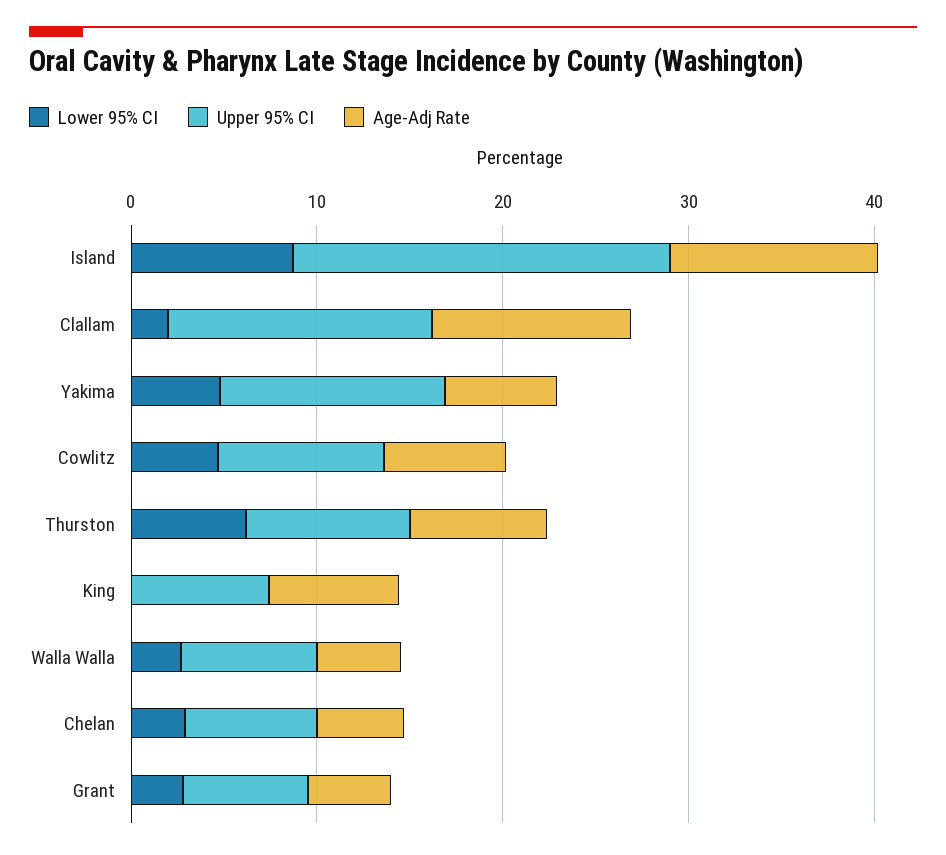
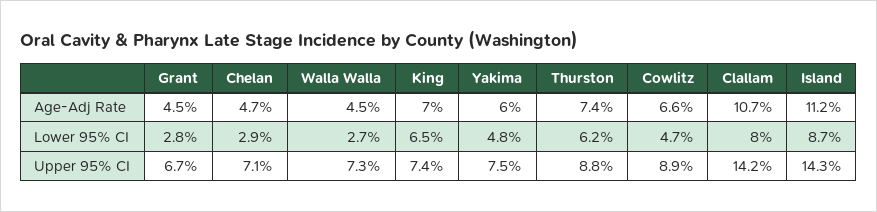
Upper 95% CI, Island: 20 -> 14.3
Lower 95% CI, Clallam: 2 -> 8
Upper 95% CI, Yakima: 12 -> 7.5
Lower 95% CI, King: 0 -> 6.5

